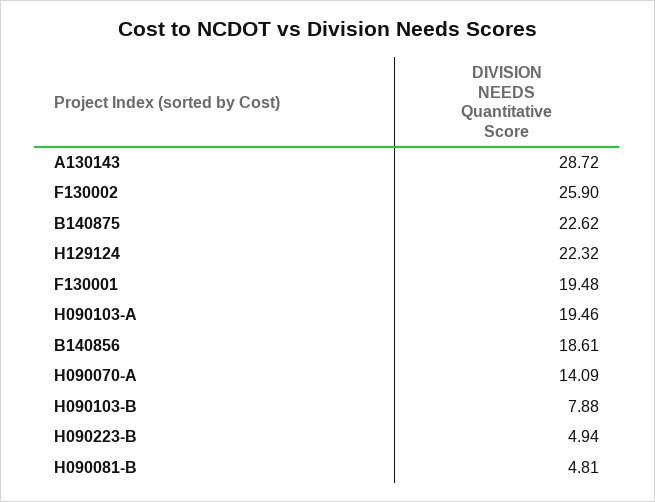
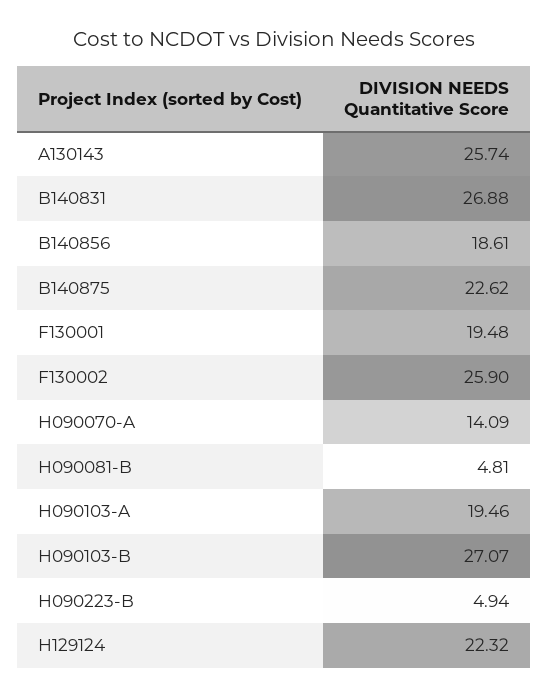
A130143: 28.72 -> 25.74
H090103-B: 7.88 -> 27.07
B140831: none -> 26.88

